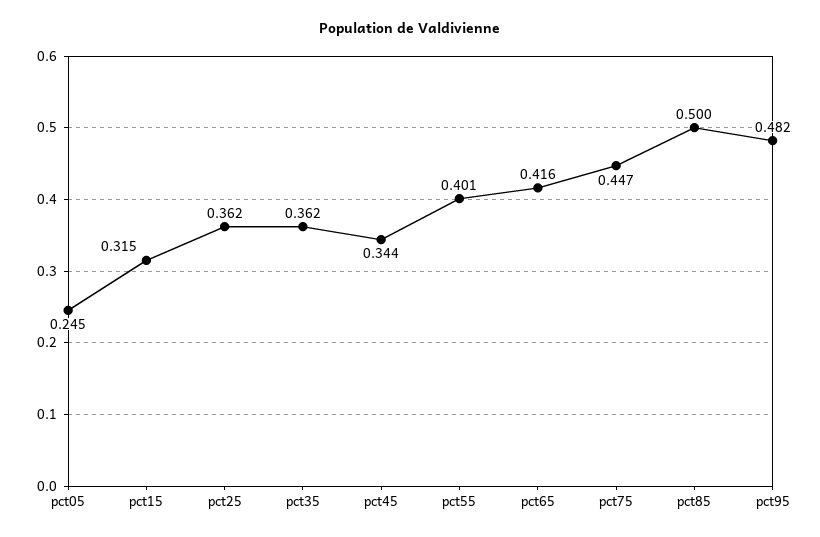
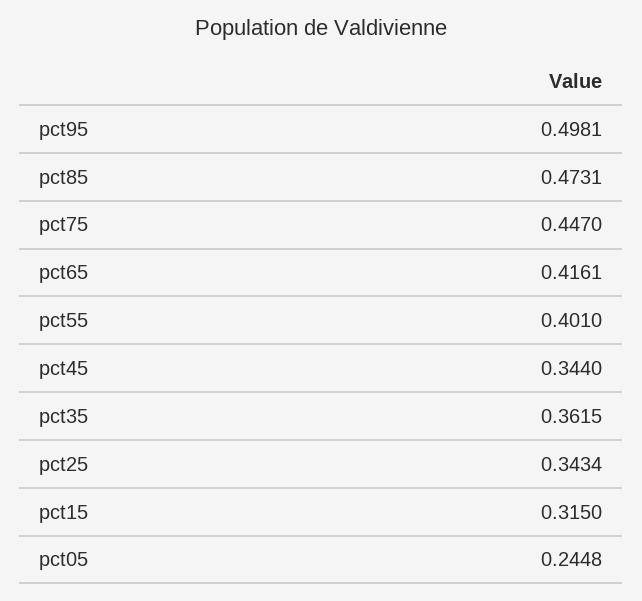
pct25: 0.362 -> 0.3434
pct85: 0.5 -> 0.4731
pct95: 0.482 -> 0.4981

